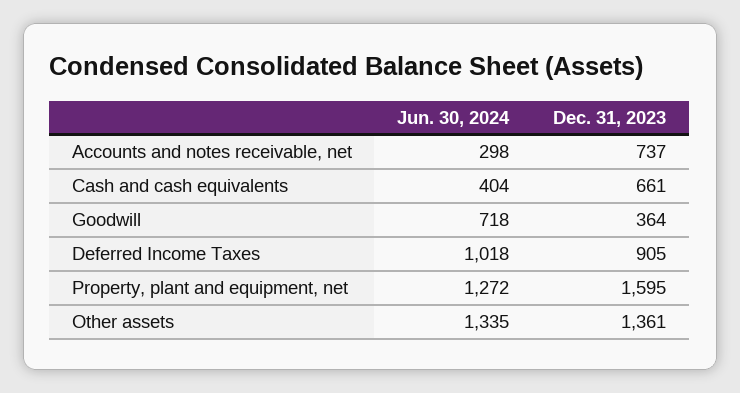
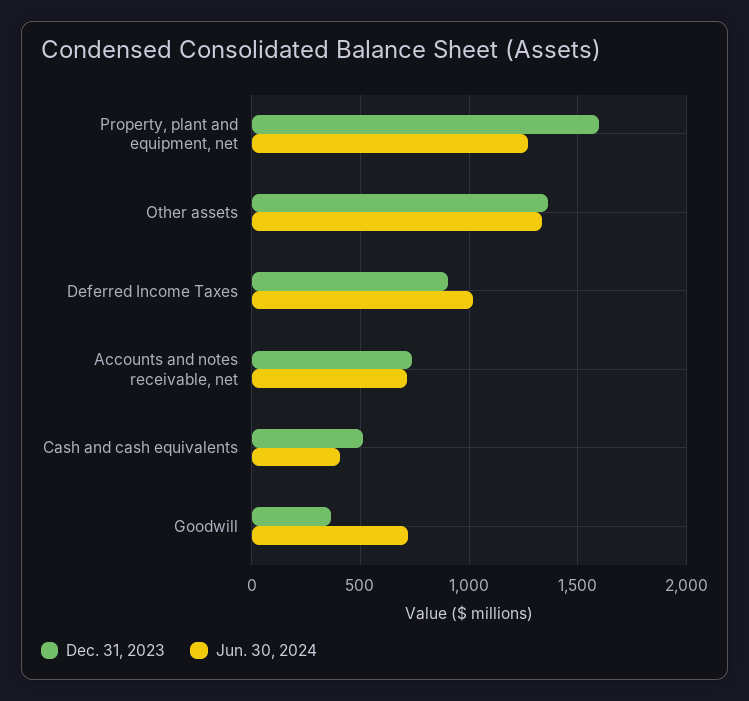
Jun. 30, 2024, Accounts and notes receivable, net: 298 -> 700
Dec. 31, 2023, Cash and cash equivalents: 661 -> 500

